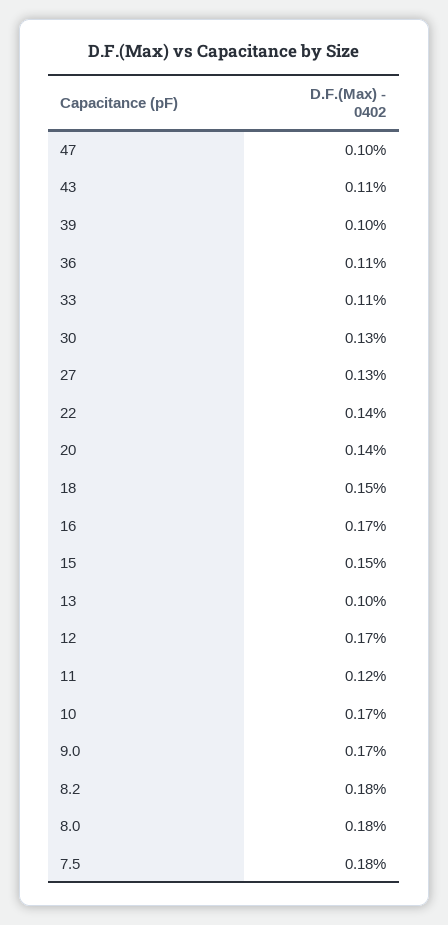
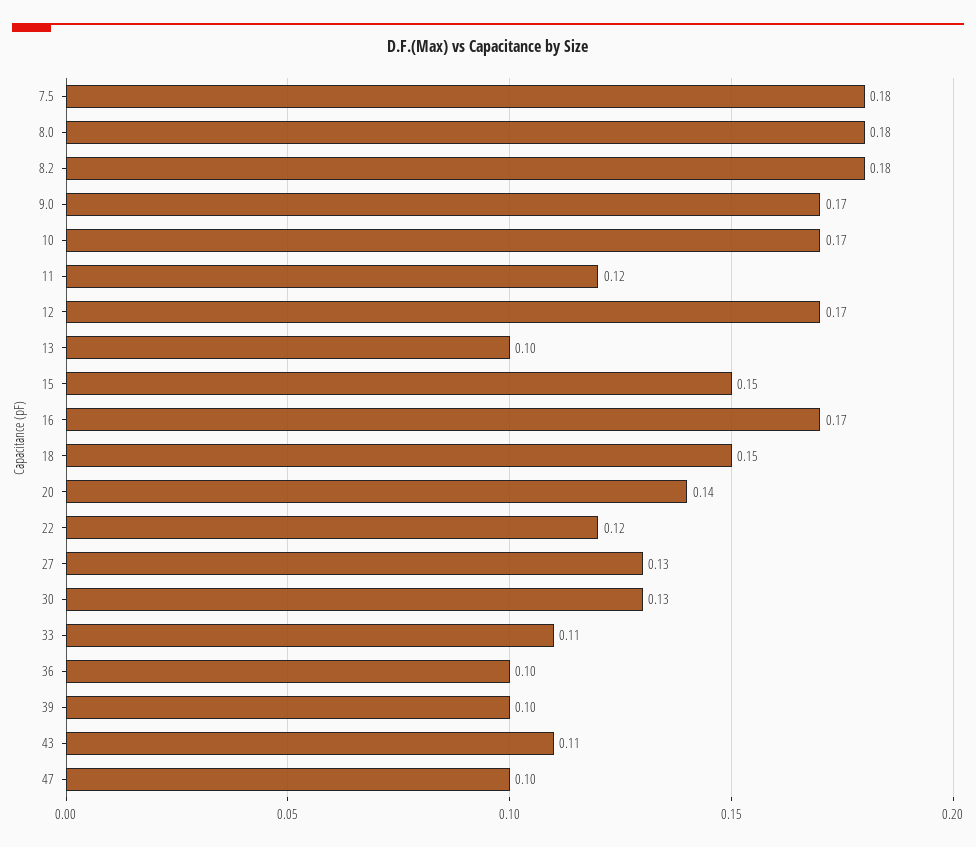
36: 0.11 -> 0.1
22: 0.14 -> 0.12

